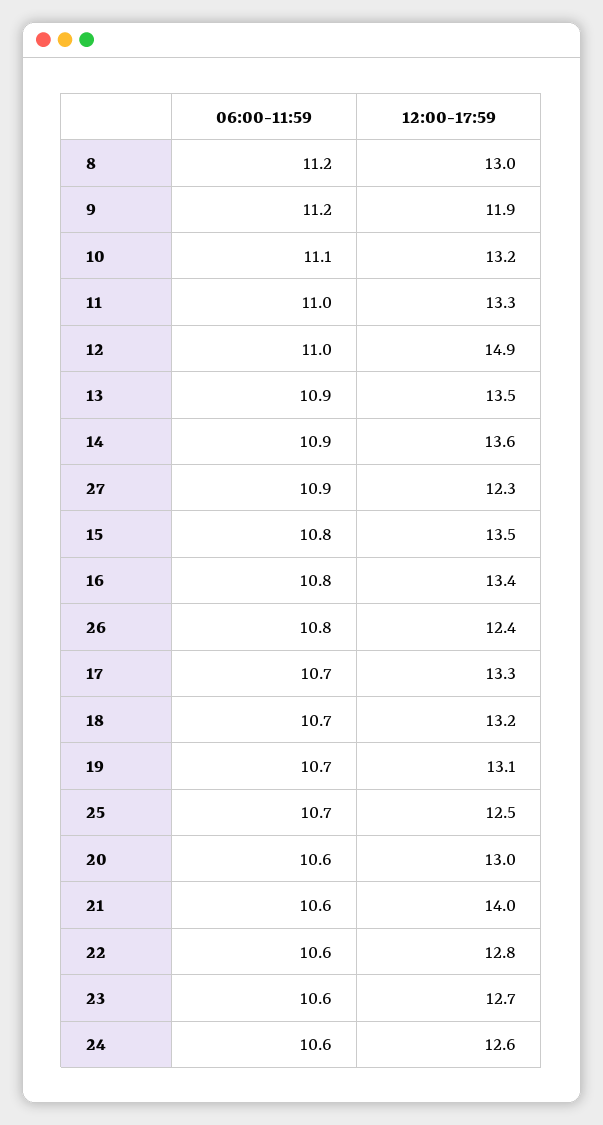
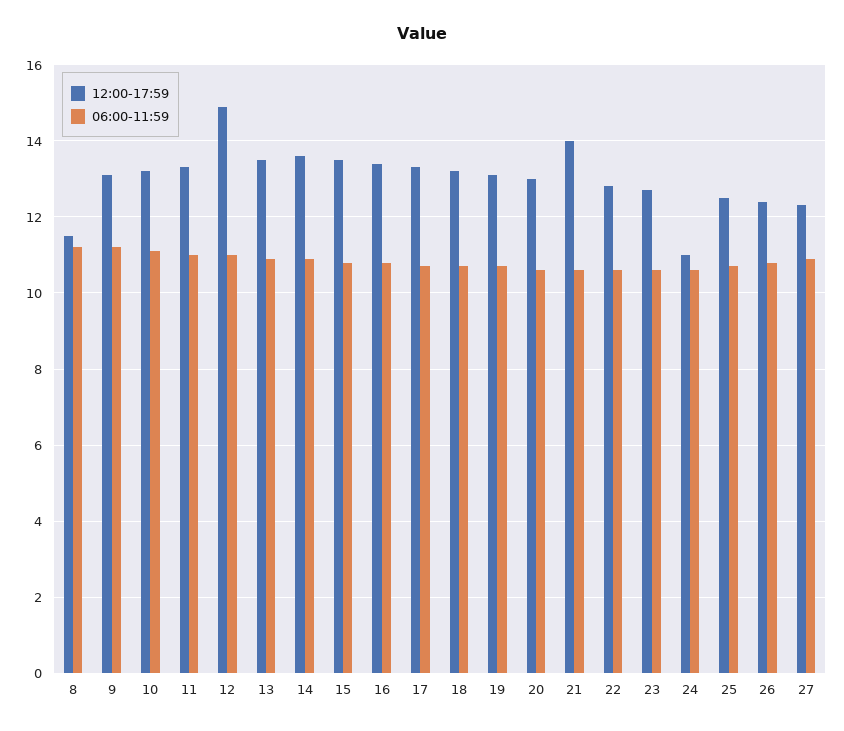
12:00-17:59, 8: 13 -> 11.5
12:00-17:59, 9: 11.9 -> 13
12:00-17:59, 24: 12.6 -> 11

